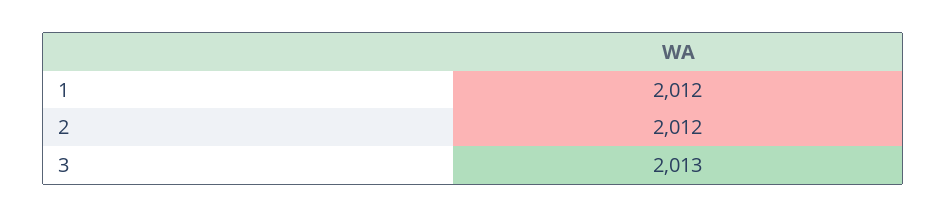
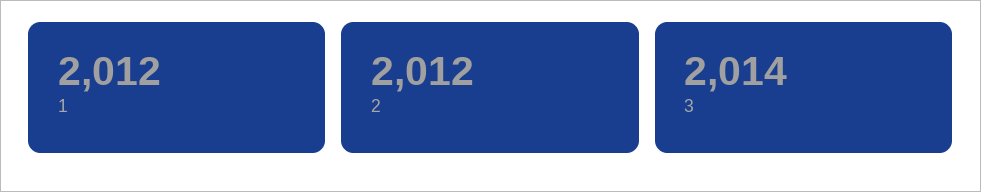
3: 2013 -> 2014

